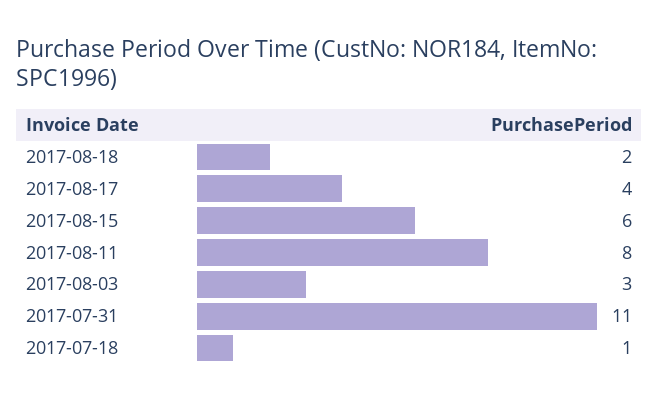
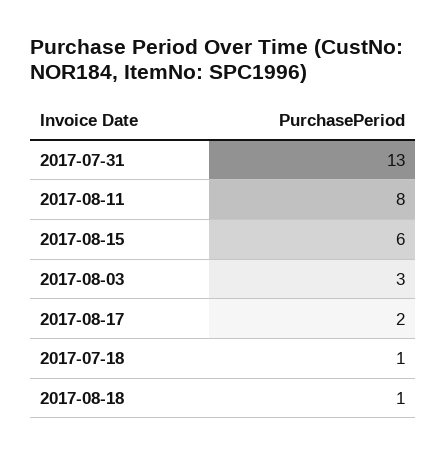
2017-08-18: 2 -> 1
2017-08-17: 4 -> 2
2017-07-31: 11 -> 13

